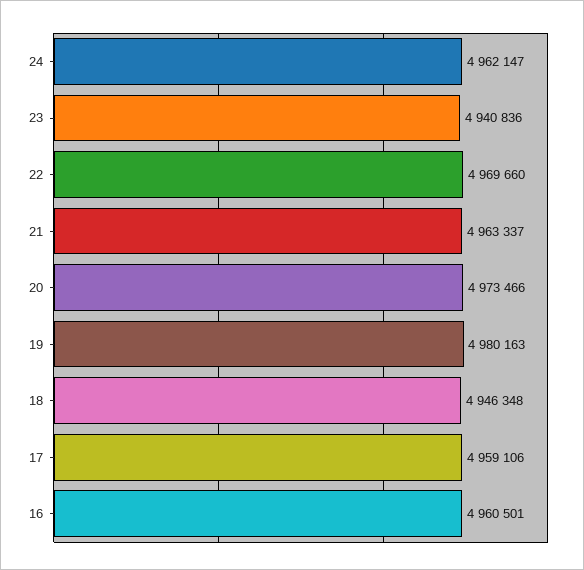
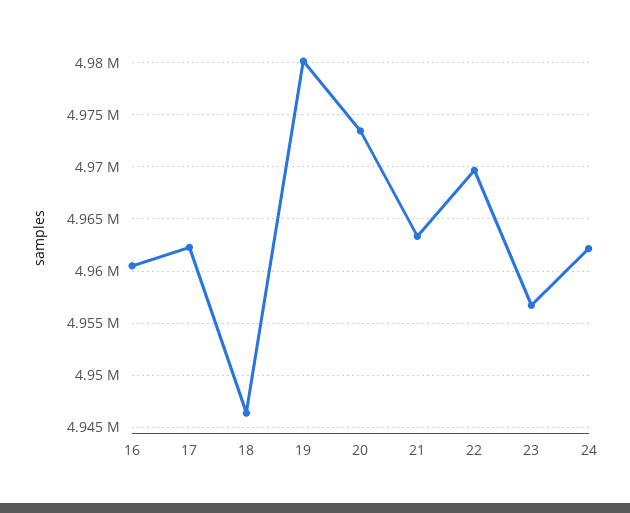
23: 4940836 -> 4957000
17: 4959106 -> 4962000

